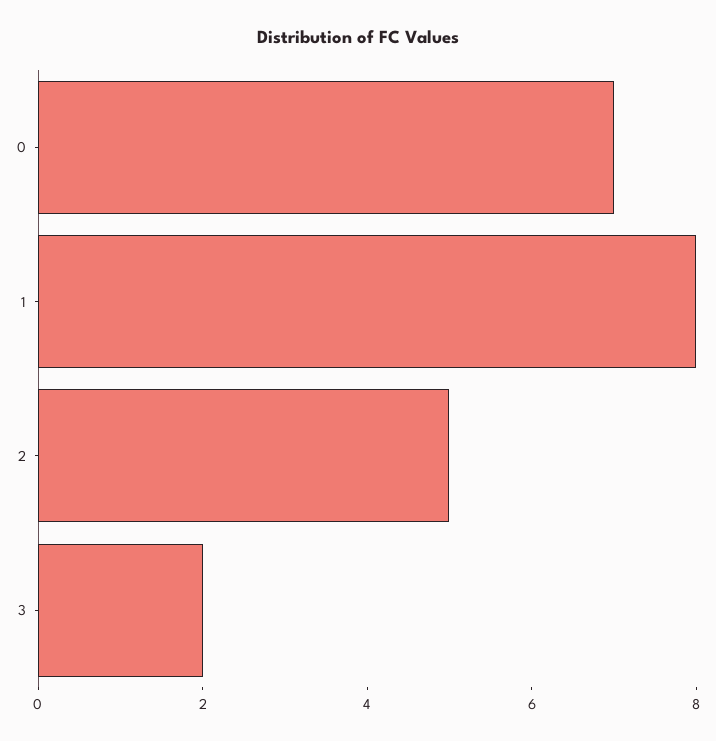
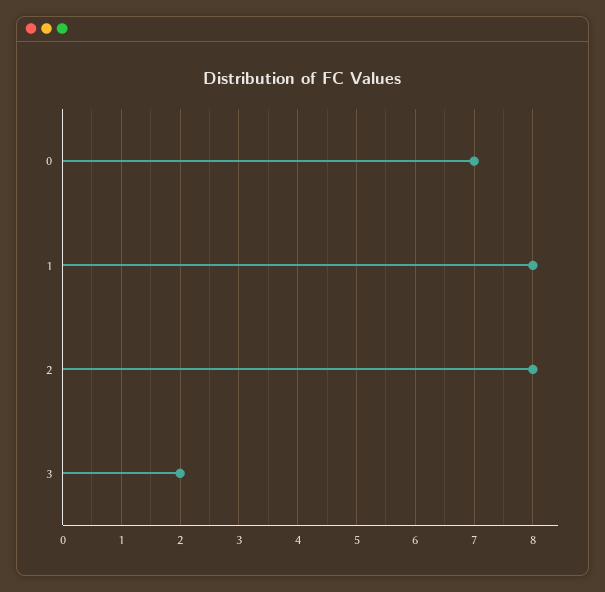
2: 5 -> 8

